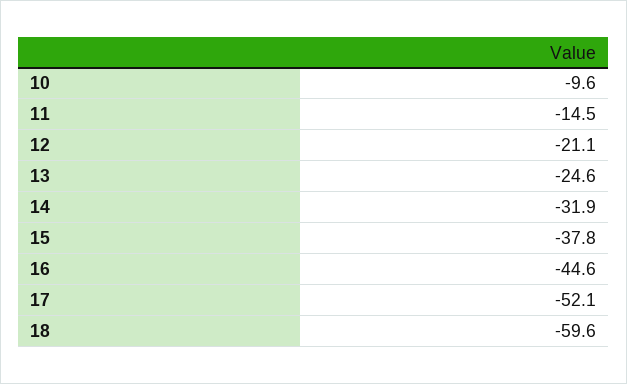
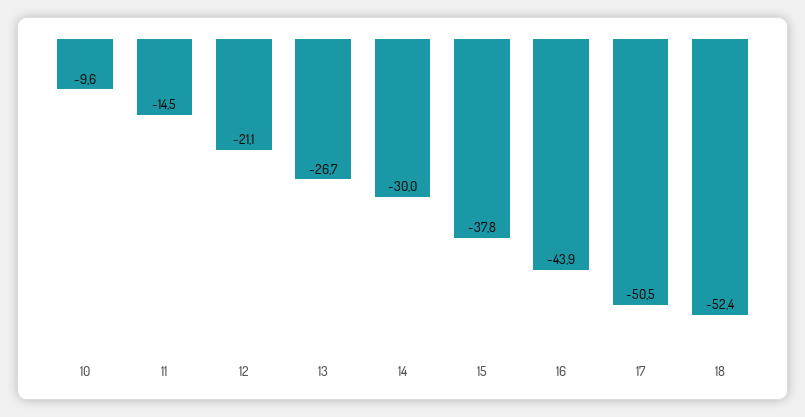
13: -24.6 -> -26.7
14: -31.9 -> -30
16: -44.6 -> -43.9
17: -52.1 -> -50.5
18: -59.6 -> -52.4

